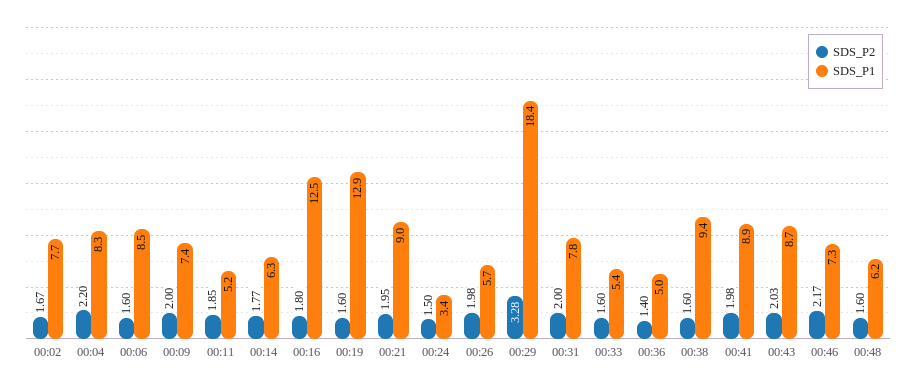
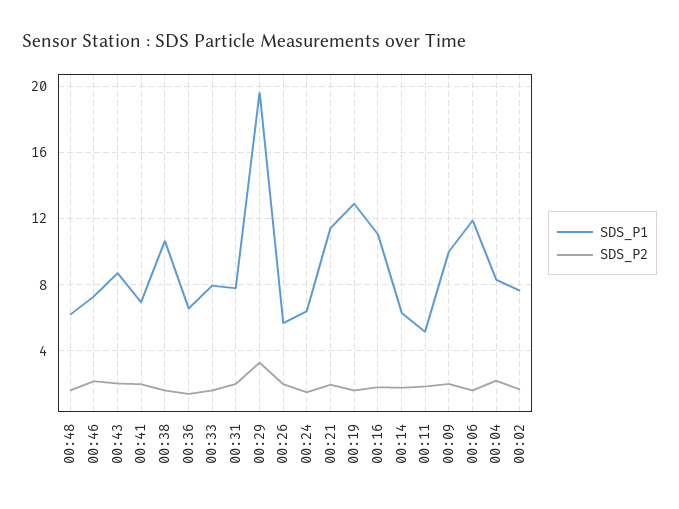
SDS_P1, 00:06: 8.5 -> 12
SDS_P1, 00:09: 7.4 -> 10
SDS_P1, 00:16: 12.5 -> 11
SDS_P1, 00:21: 9 -> 11.5
SDS_P1, 00:24: 3.4 -> 6.5
SDS_P1, 00:29: 18.4 -> 19.5
SDS_P1, 00:33: 5.4 -> 8
SDS_P1, 00:36: 5 -> 6.5
SDS_P1, 00:38: 9.4 -> 10.5
SDS_P1, 00:41: 8.9 -> 7

